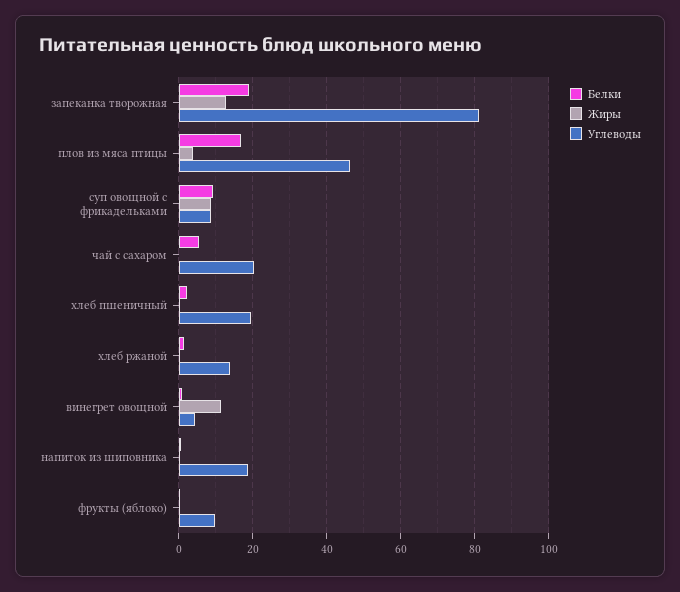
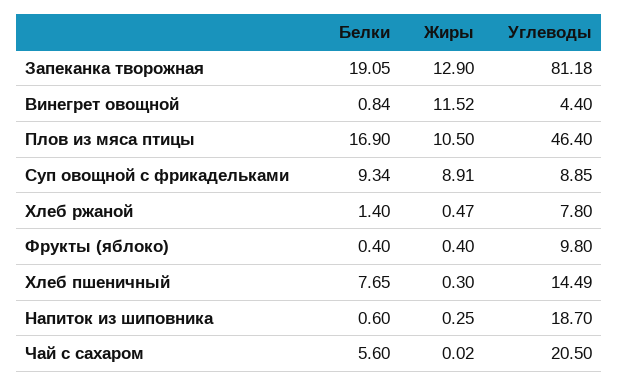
Жиры, плов из мяса птицы: 4 -> 10.5
Белки, хлеб пшеничный: 2 -> 7.65
Углеводы, хлеб пшеничный: 20 -> 14.49
Углеводы, хлеб ржаной: 14 -> 7.8

